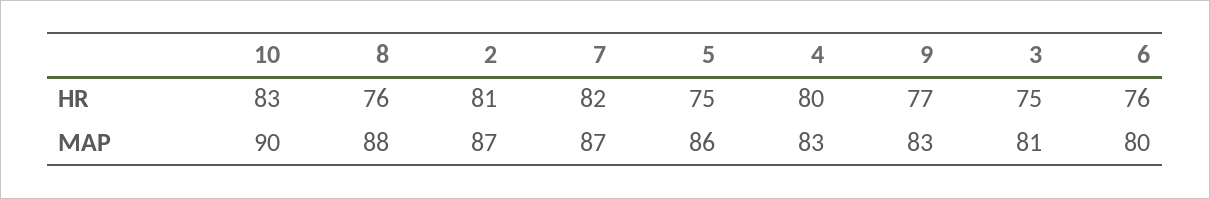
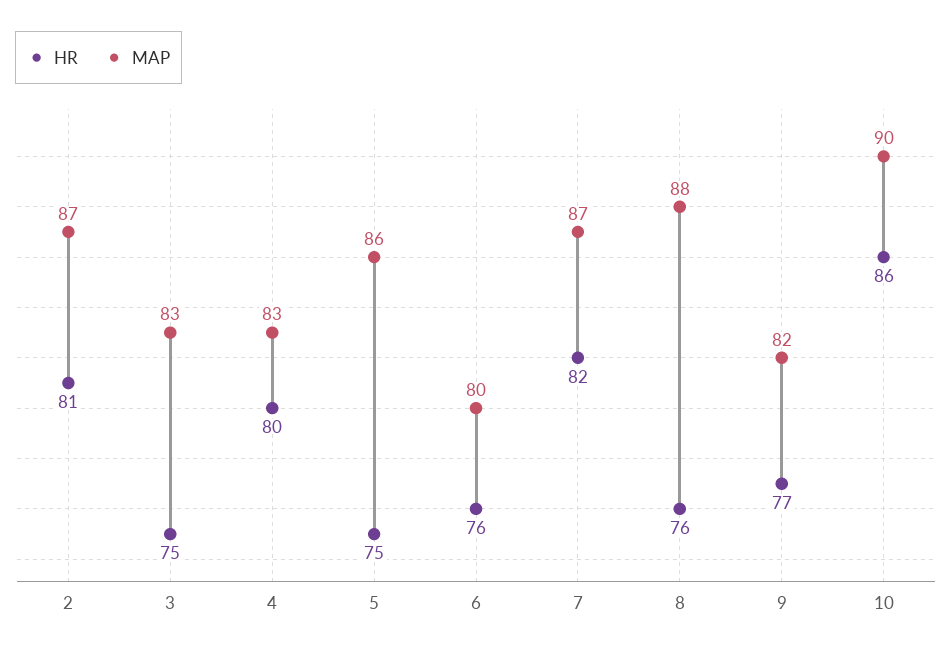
HR, 10: 83 -> 86
MAP, 9: 83 -> 82
MAP, 3: 81 -> 83

